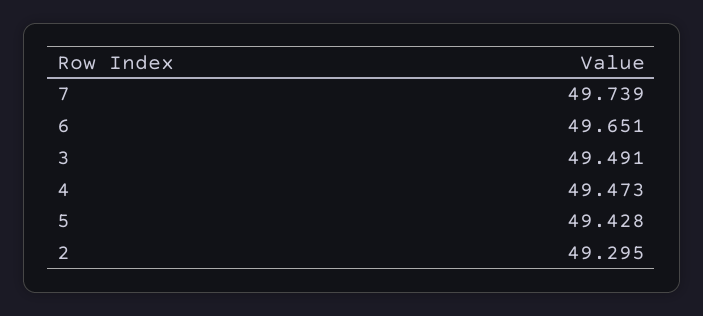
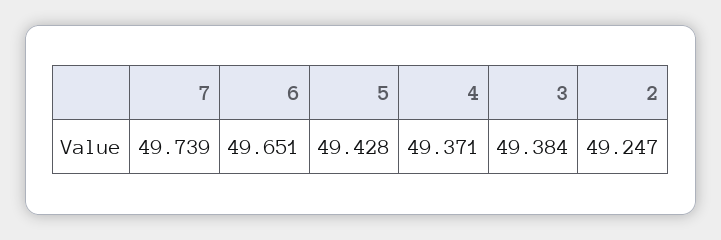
3: 49.491 -> 49.384
4: 49.473 -> 49.371
2: 49.295 -> 49.247

